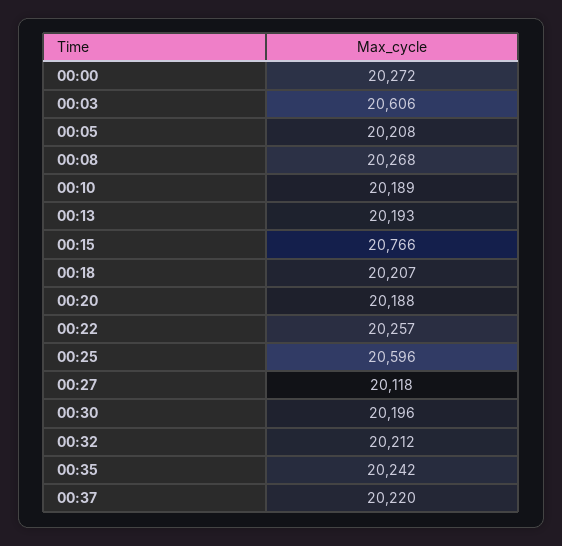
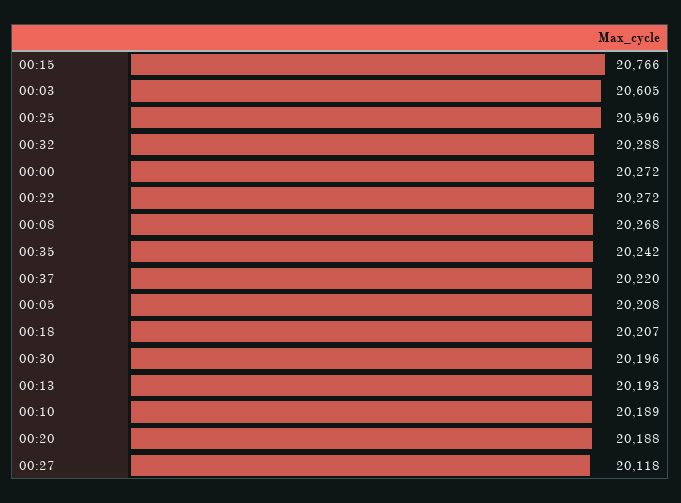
00:03: 20606 -> 20605
00:22: 20257 -> 20272
00:32: 20212 -> 20288

